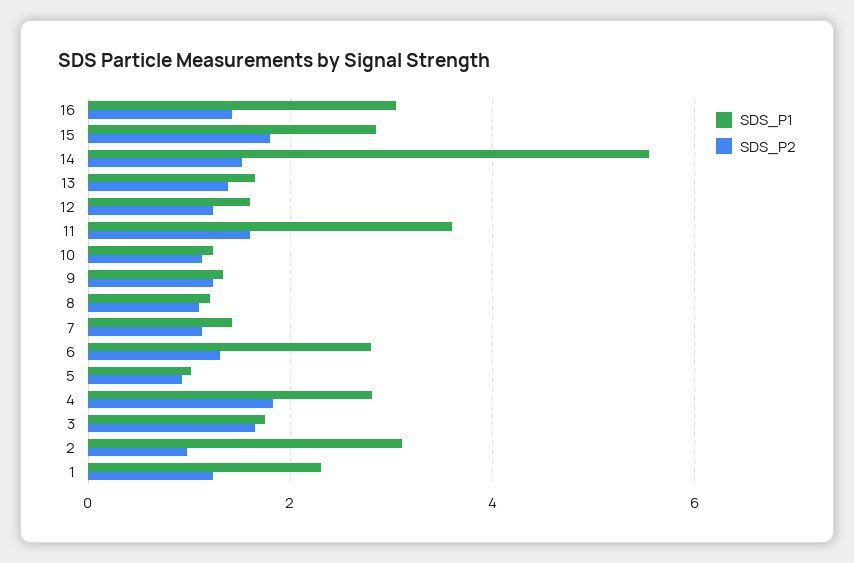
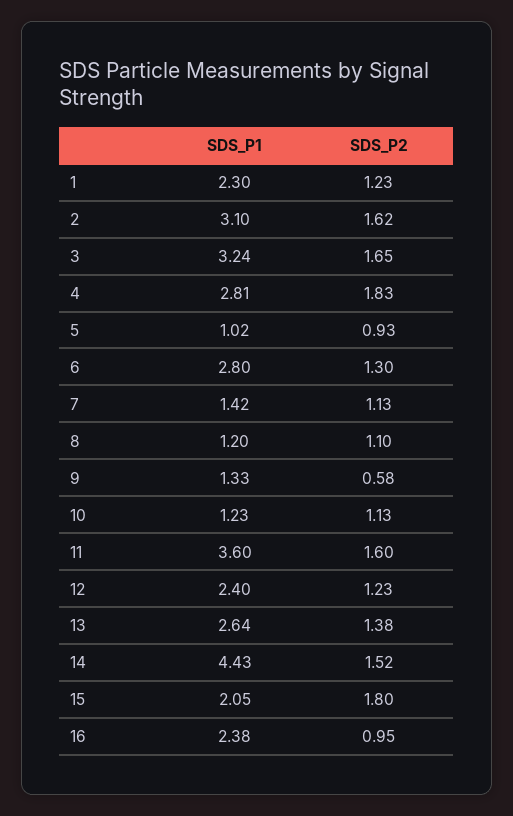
SDS_P1, 16: 3 -> 2.38
SDS_P2, 16: 1.4 -> 0.95
SDS_P1, 15: 2.8 -> 2.05
SDS_P1, 14: 5.6 -> 4.43
SDS_P1, 13: 1.6 -> 2.64
SDS_P1, 12: 1.6 -> 2.4
SDS_P2, 9: 1.2 -> 0.58
SDS_P1, 3: 1.8 -> 3.24
SDS_P2, 2: 1 -> 1.62

